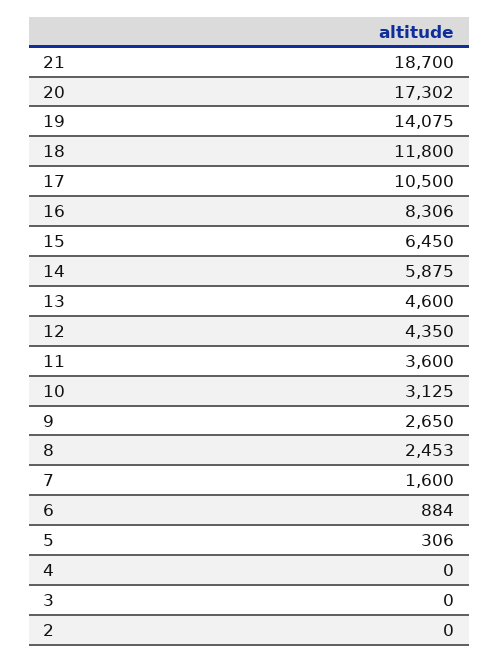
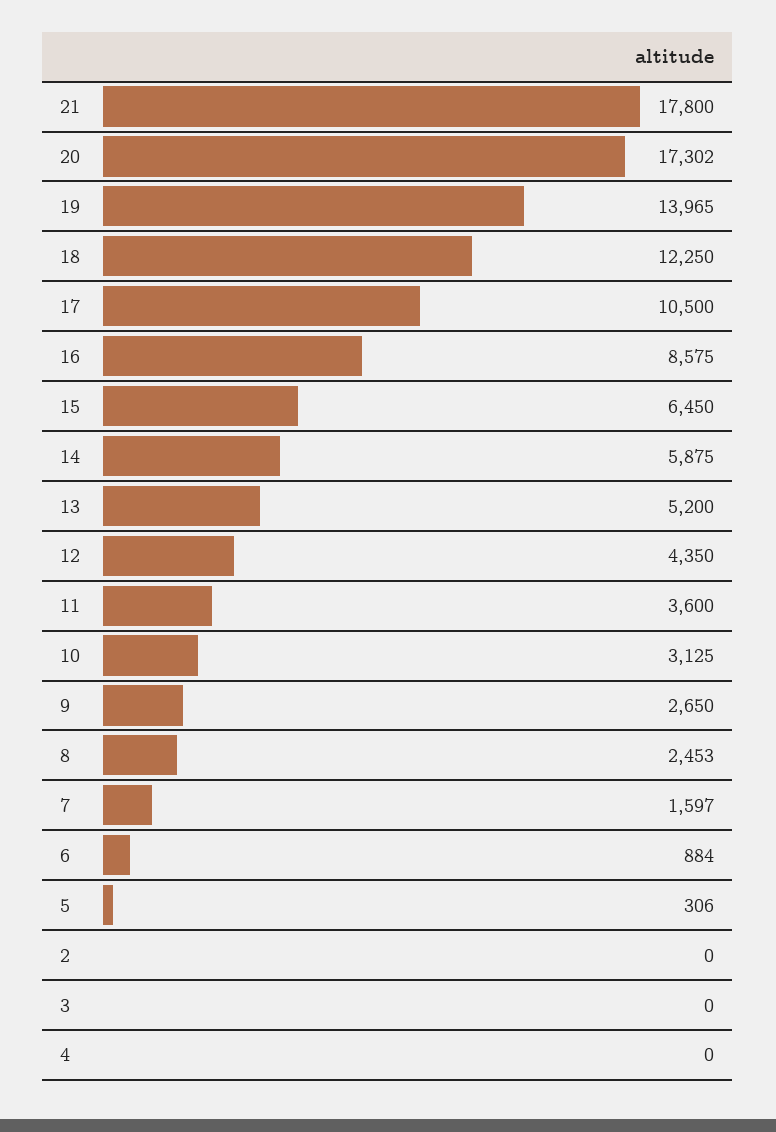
21: 18700 -> 17800
19: 14075 -> 13965
18: 11800 -> 12250
16: 8306 -> 8575
13: 4600 -> 5200
7: 1600 -> 1597

